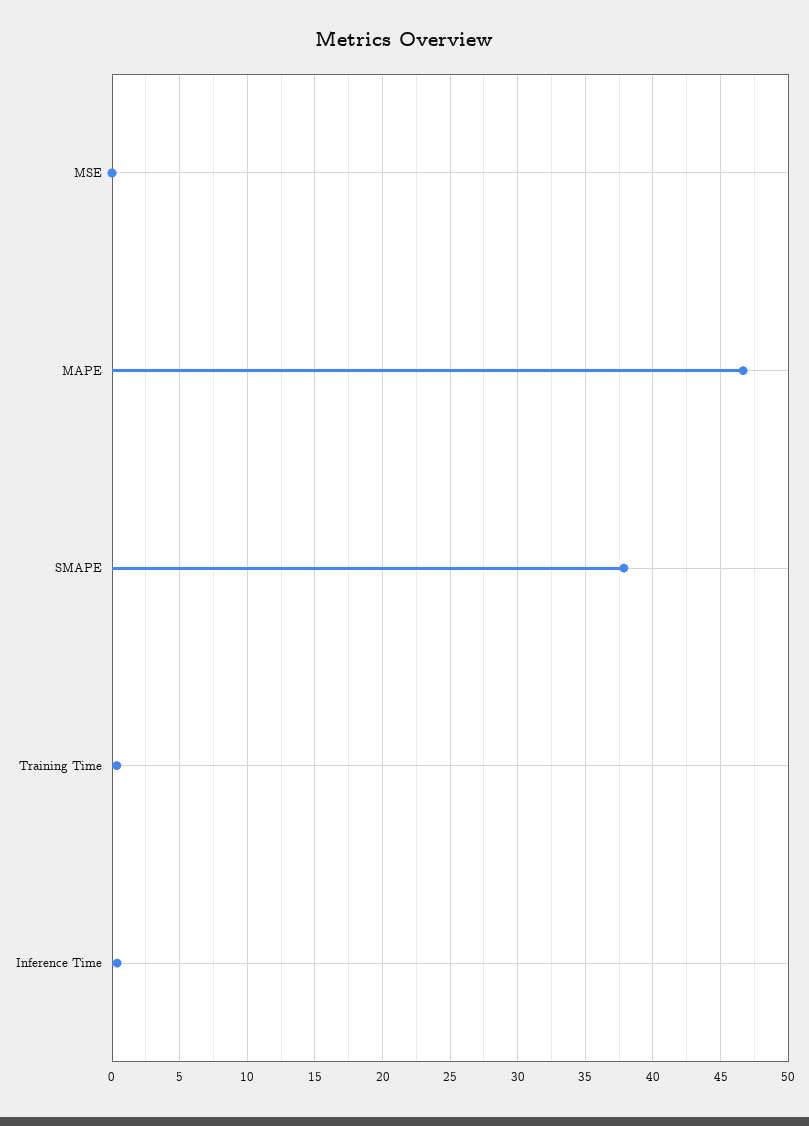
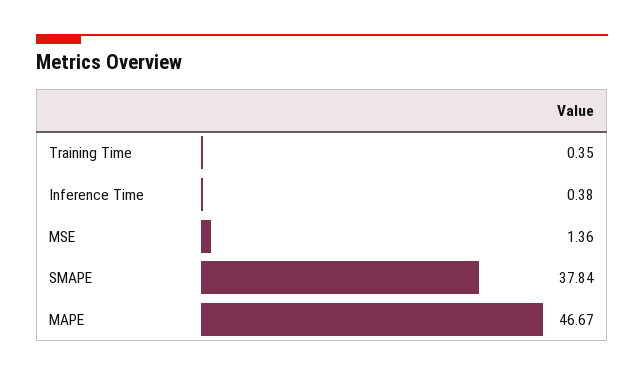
MSE: 0 -> 1.36

